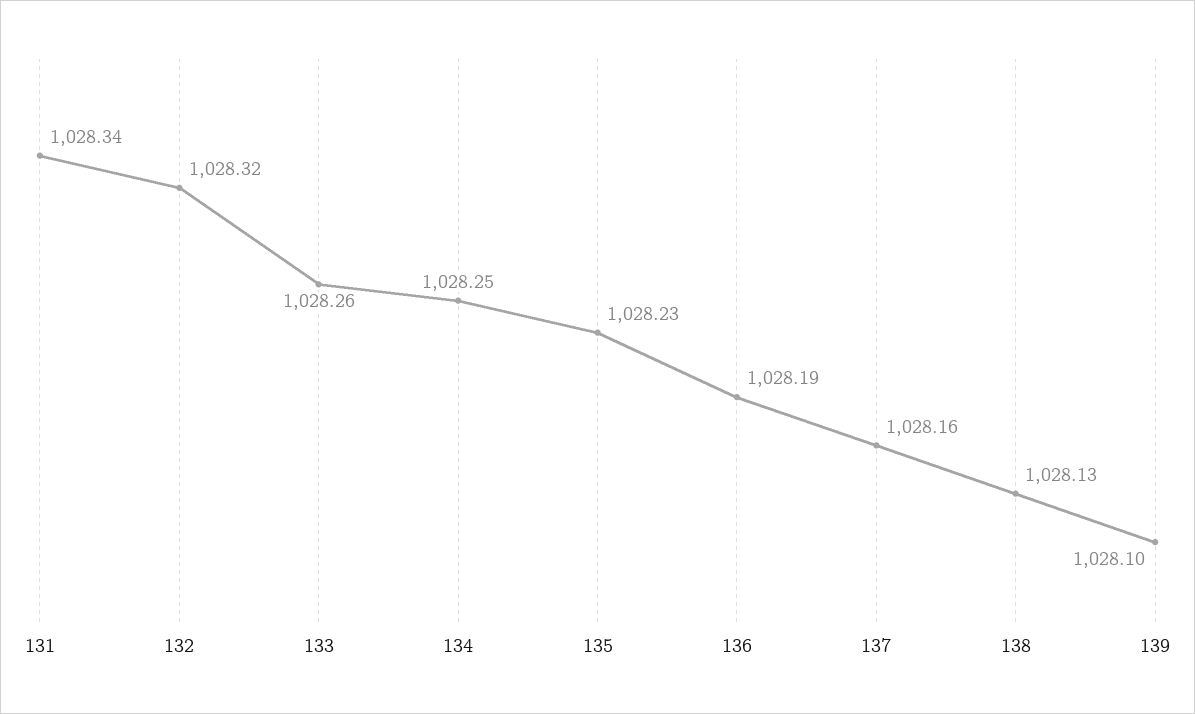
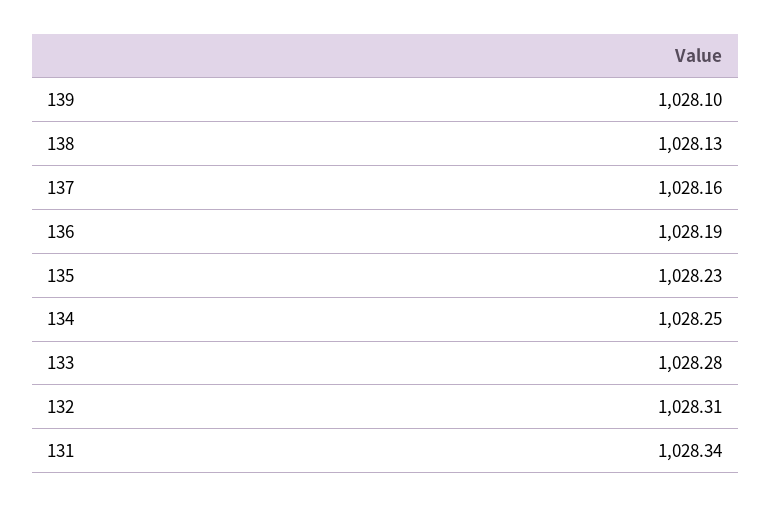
132: 1028.32 -> 1028.31
133: 1028.26 -> 1028.28

